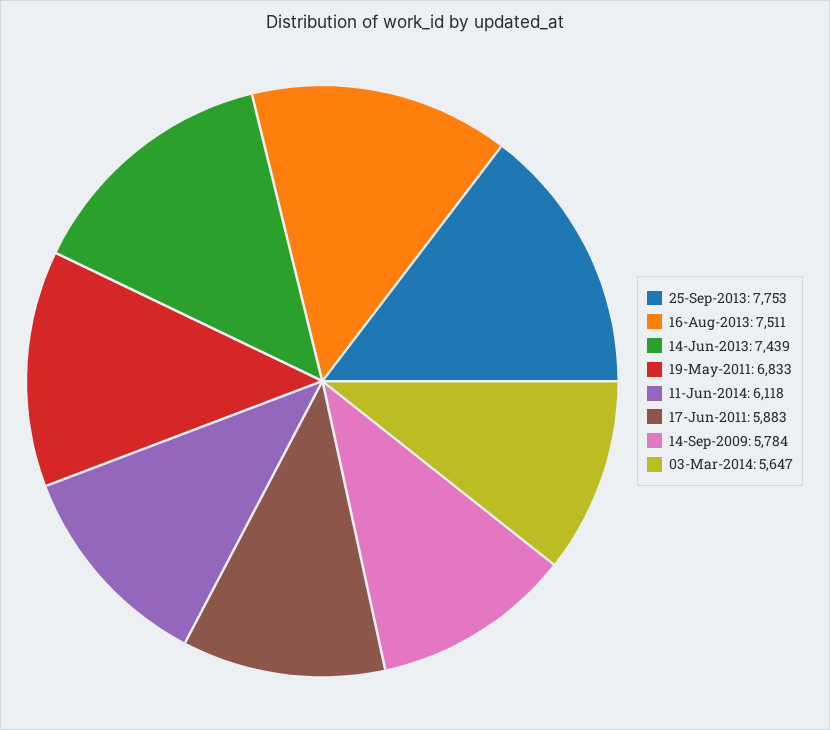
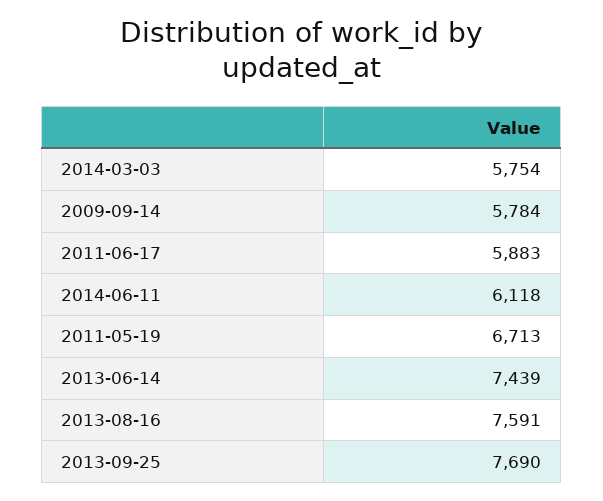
25-Sep-2013: 7753 -> 7690
16-Aug-2013: 7511 -> 7591
19-May-2011: 6833 -> 6713
03-Mar-2014: 5647 -> 5754

